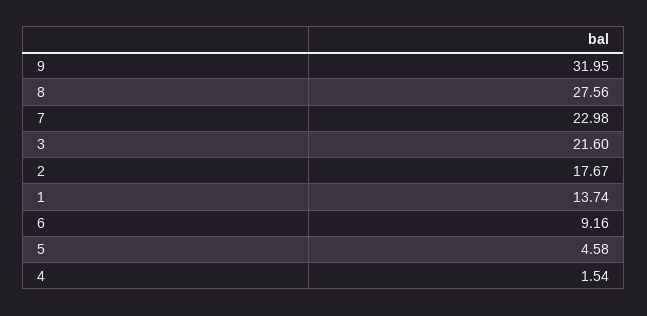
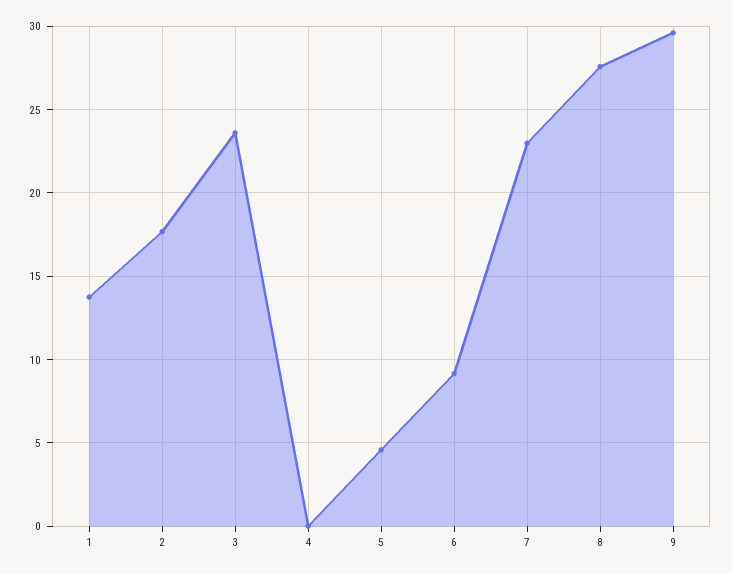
9: 31.95 -> 29.5
3: 21.6 -> 23.5
4: 1.54 -> 0

